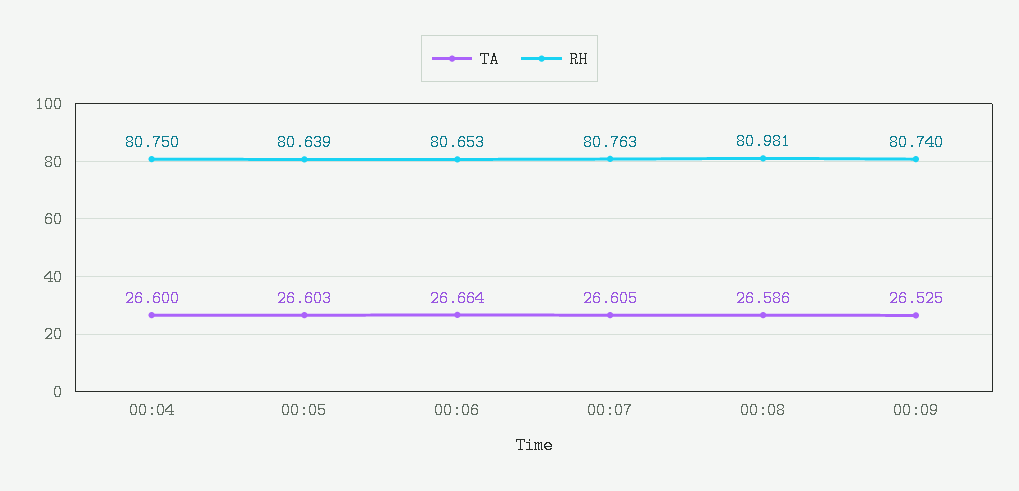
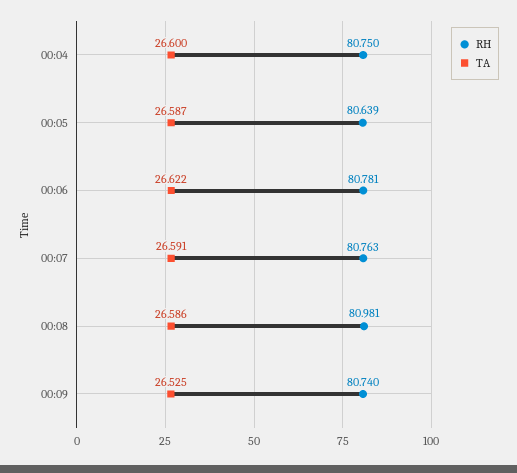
TA, 00:05: 26.603 -> 26.587
TA, 00:06: 26.664 -> 26.622
RH, 00:06: 80.653 -> 80.781
TA, 00:07: 26.605 -> 26.591

